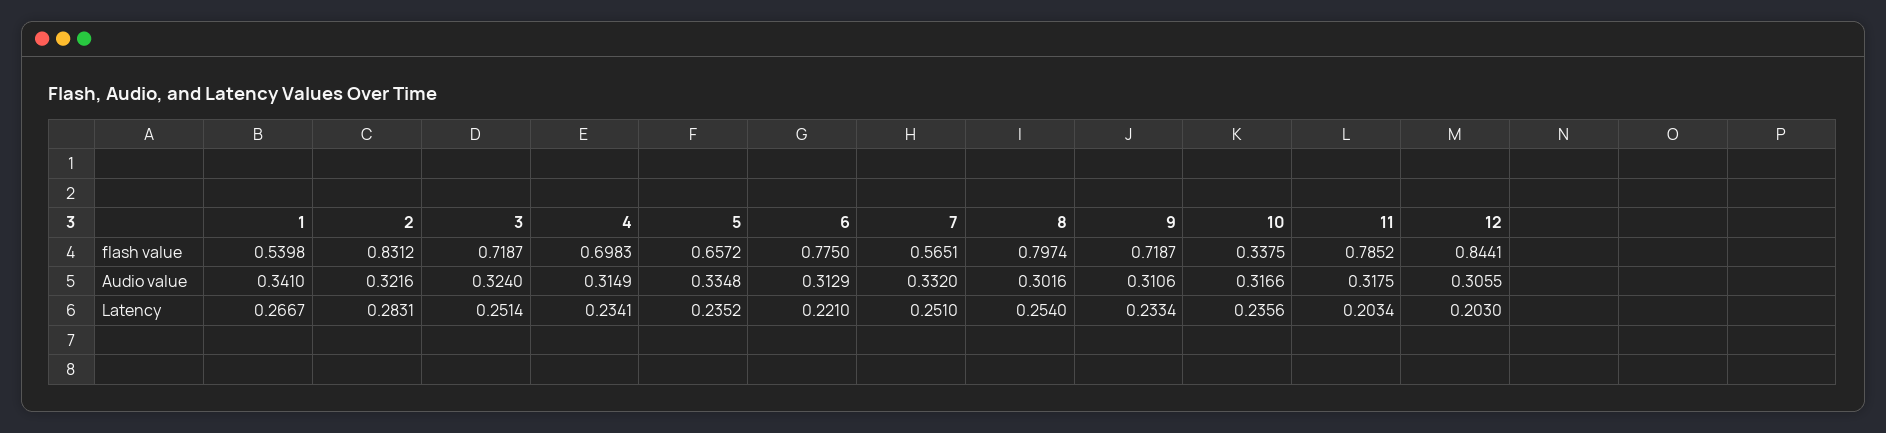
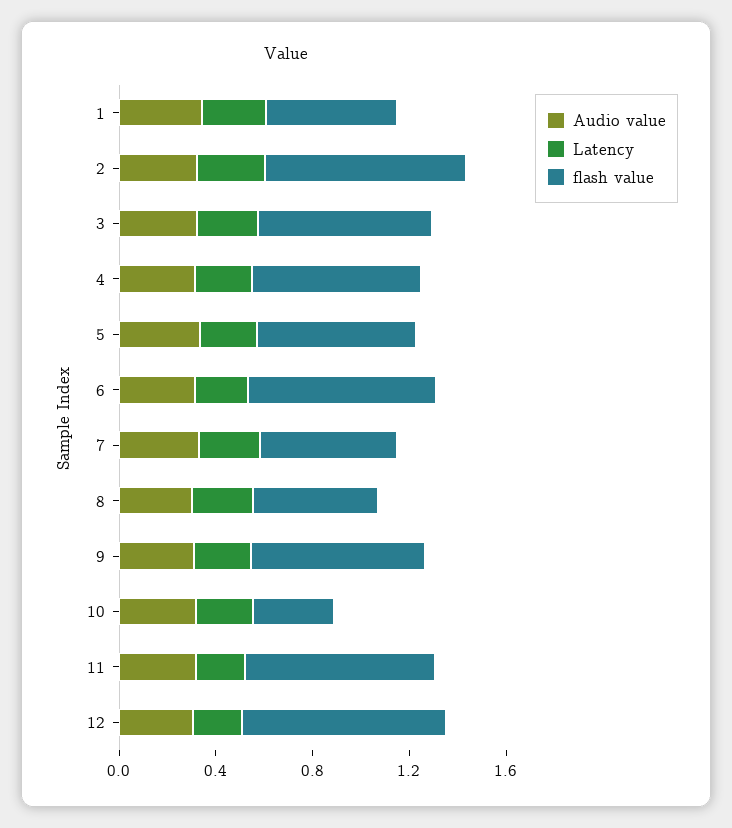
flash value, 8: 0.7974 -> 0.5

